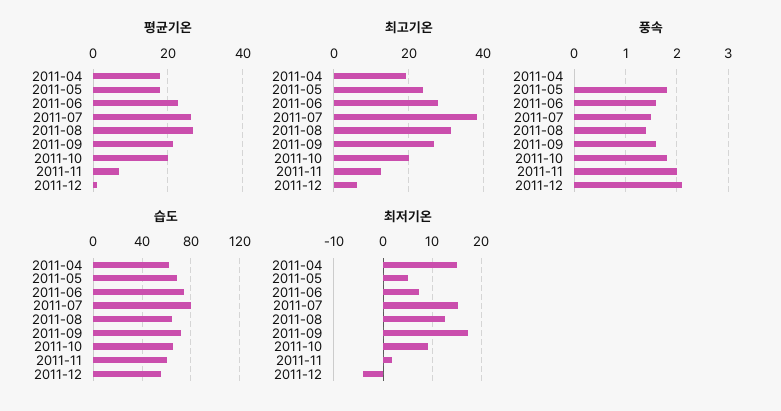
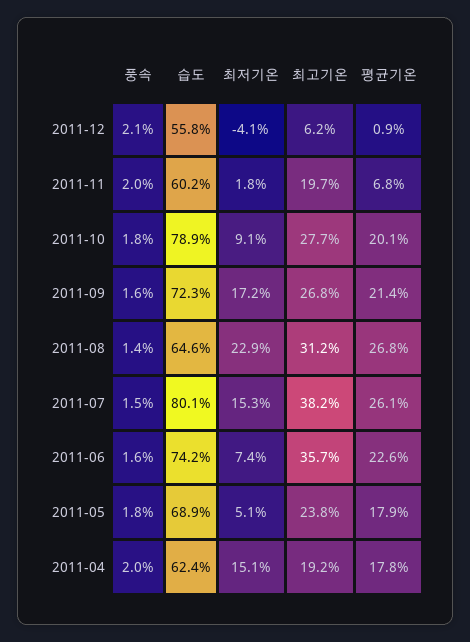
최고기온, 2011-06: 28 -> 35.7
최고기온, 2011-10: 20 -> 27.7
최고기온, 2011-11: 12 -> 19.7
풍속, 2011-04: 0 -> 2
습도, 2011-10: 65 -> 78.9
최저기온, 2011-08: 12 -> 22.9

